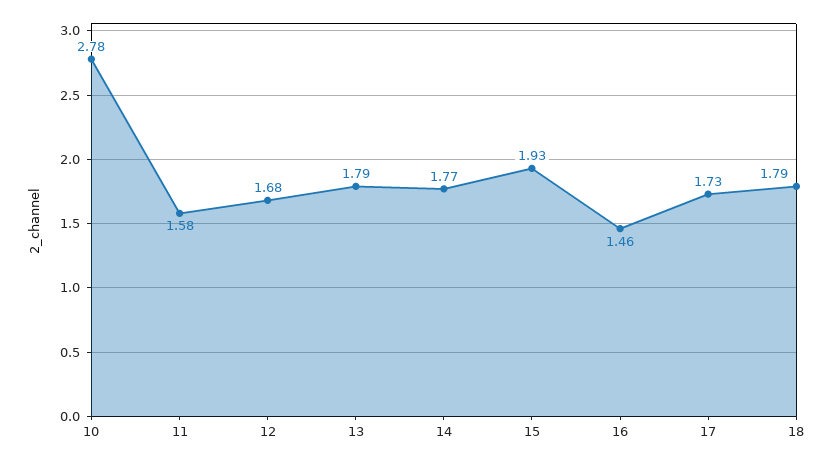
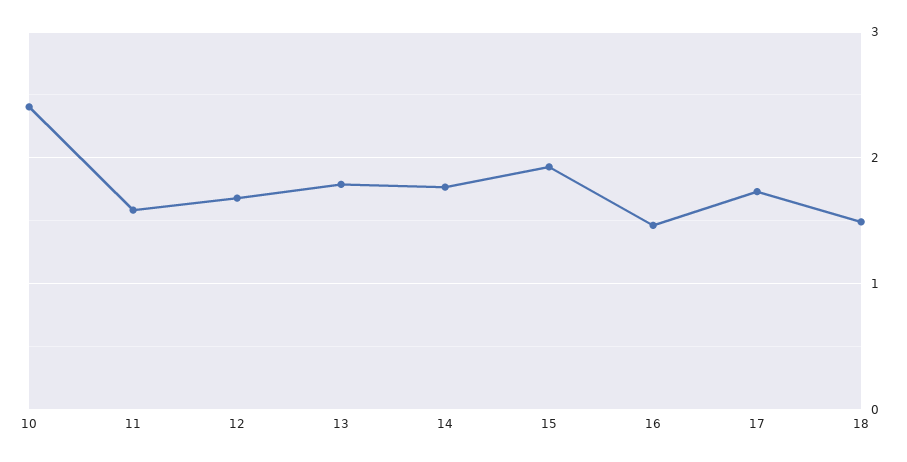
10: 2.78 -> 2.4
18: 1.79 -> 1.5

